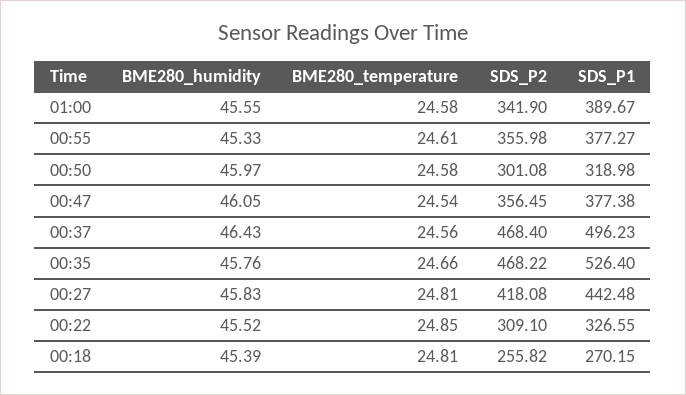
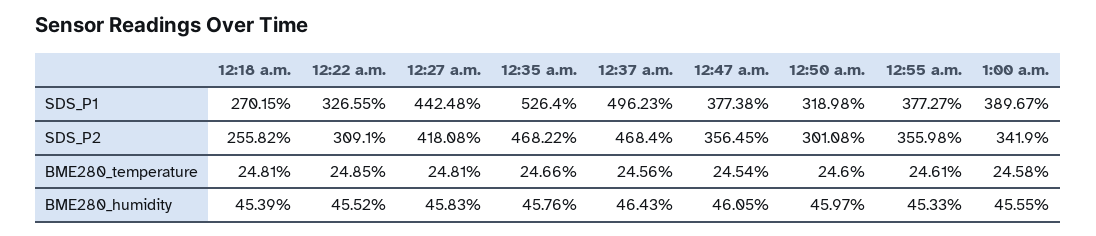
BME280_temperature, 00:50: 24.58 -> 24.6

